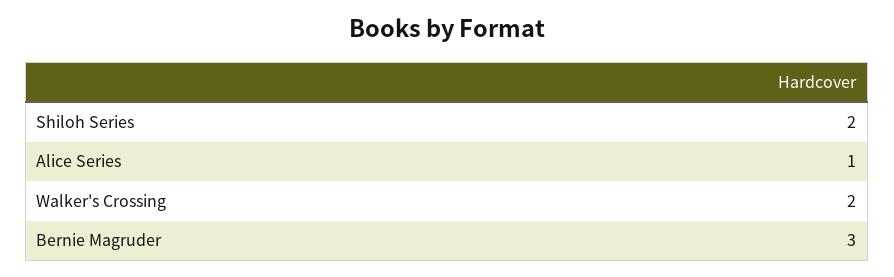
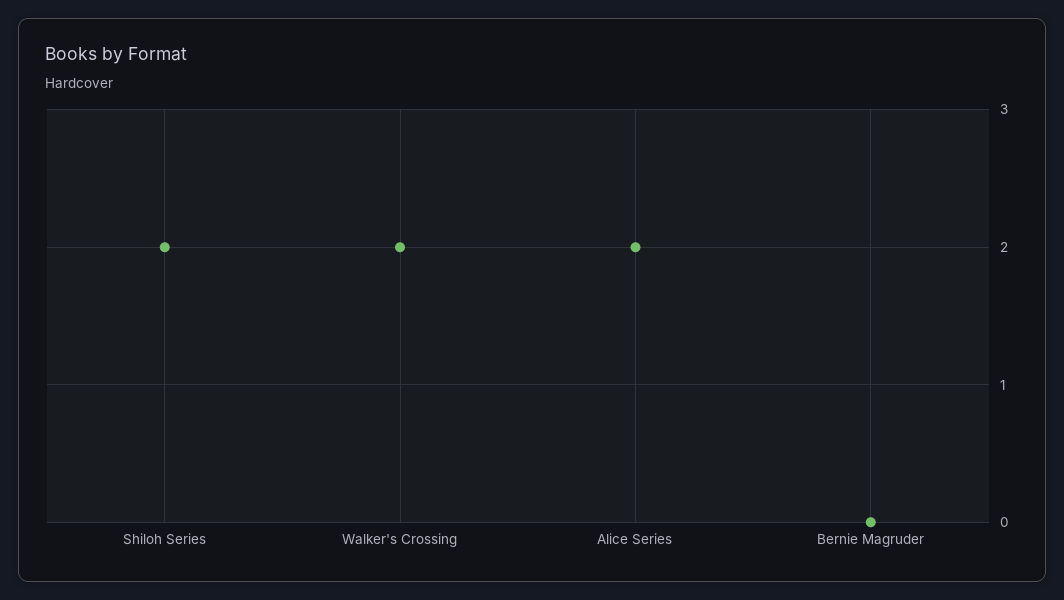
Alice Series: 1 -> 2
Bernie Magruder: 3 -> 0

